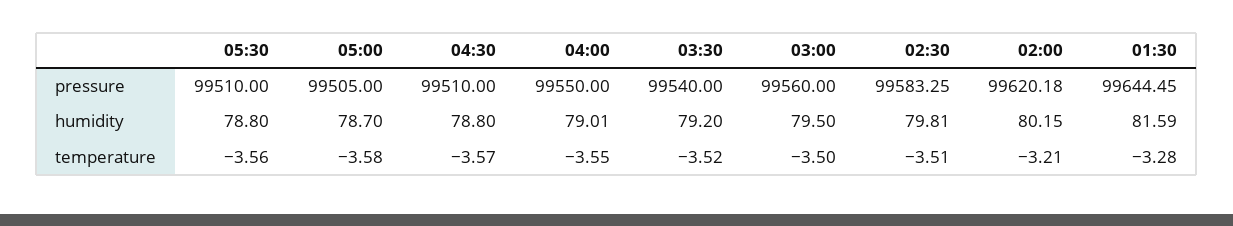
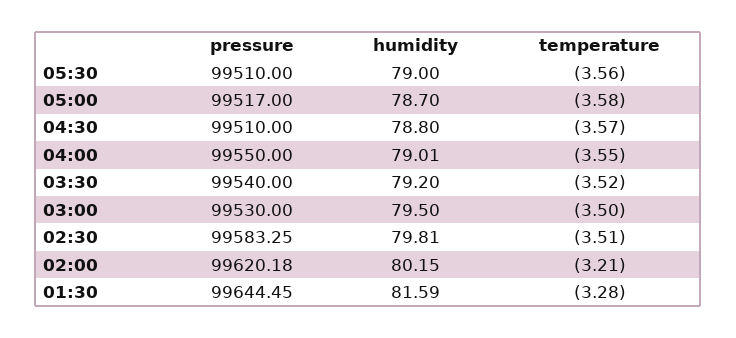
05:00, pressure: 99505 -> 99517
03:00, pressure: 99560 -> 99530
05:30, humidity: 78.8 -> 79

